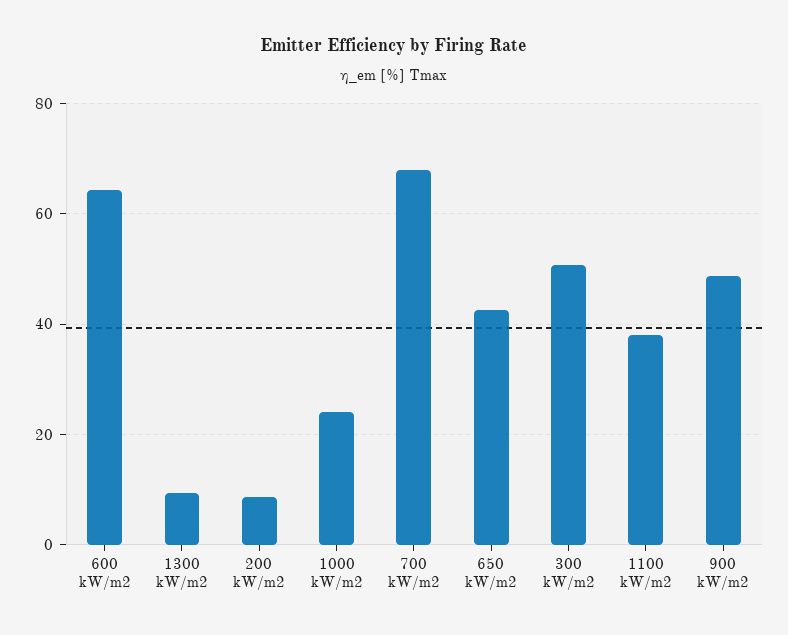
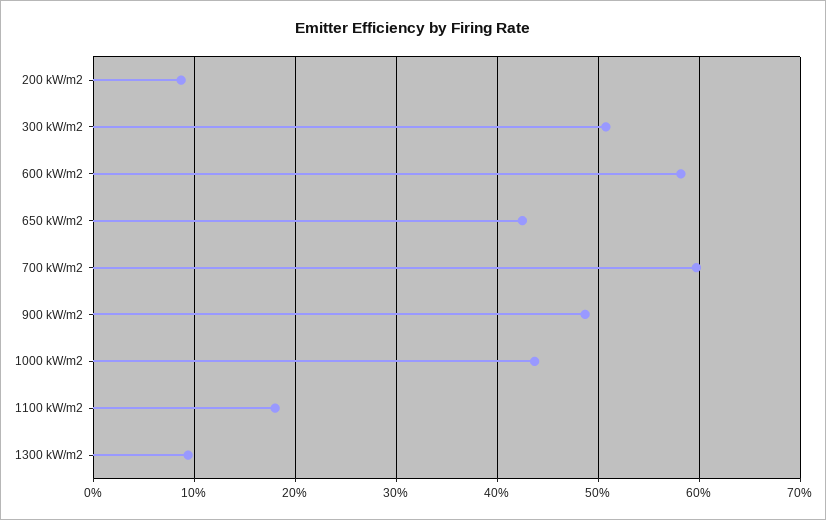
600 kW/m2: 64 -> 58
1000 kW/m2: 24 -> 44
700 kW/m2: 68 -> 60
1100 kW/m2: 38 -> 18

